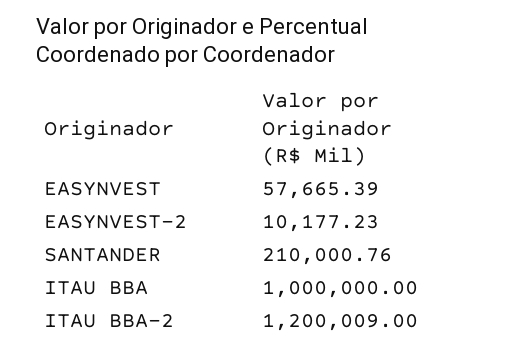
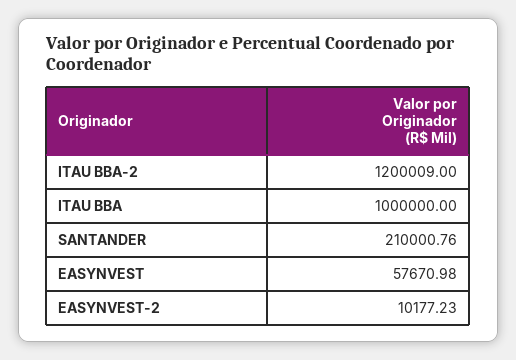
EASYNVEST: 57665.39 -> 57670.98

